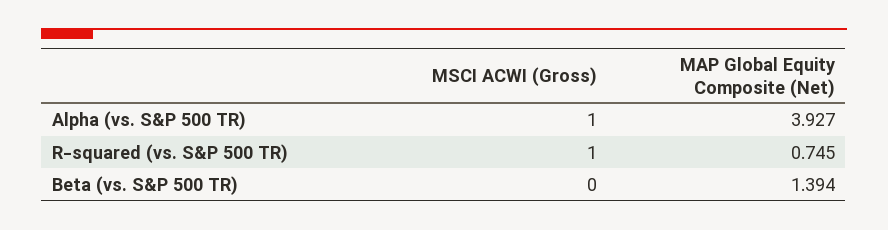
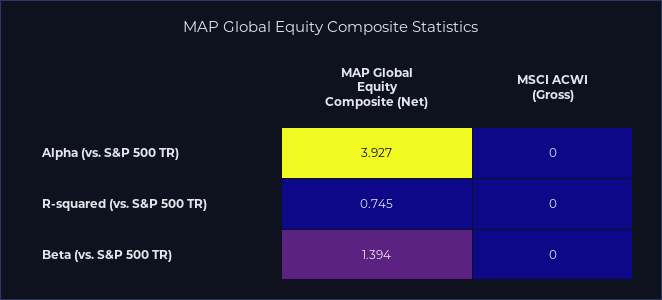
MSCI ACWI (Gross), Alpha (vs. S&P 500 TR): 1 -> 0
MSCI ACWI (Gross), R-squared (vs. S&P 500 TR): 1 -> 0

